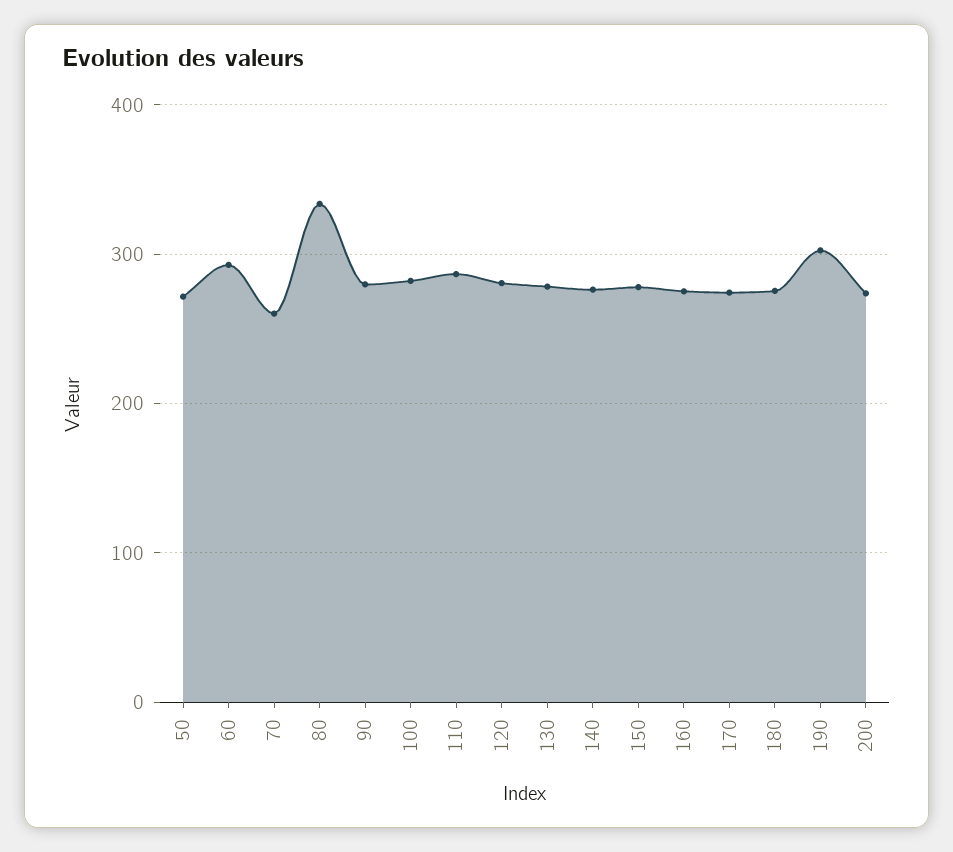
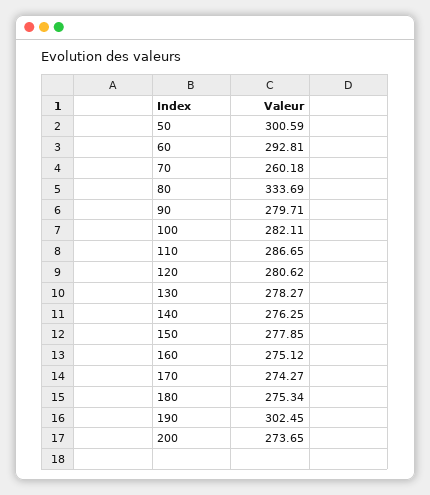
50: 270 -> 300.59

